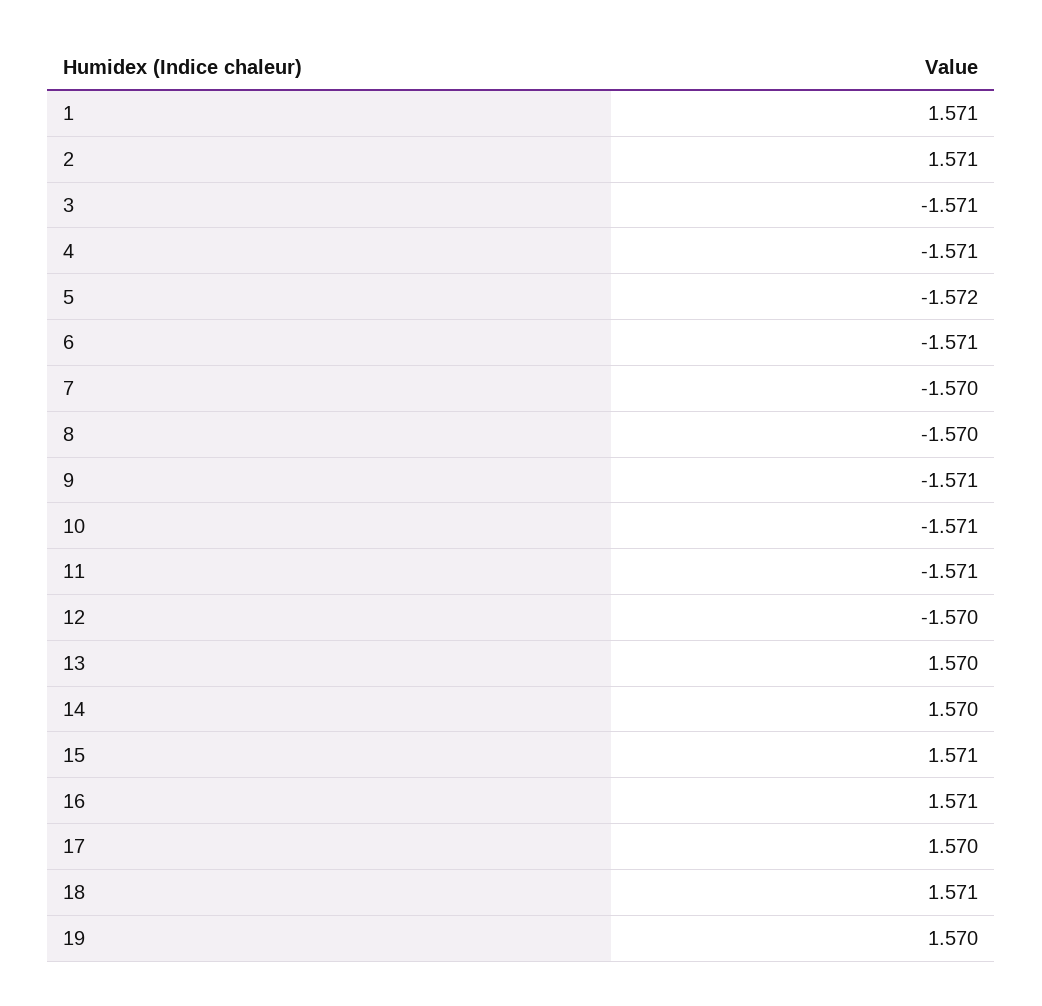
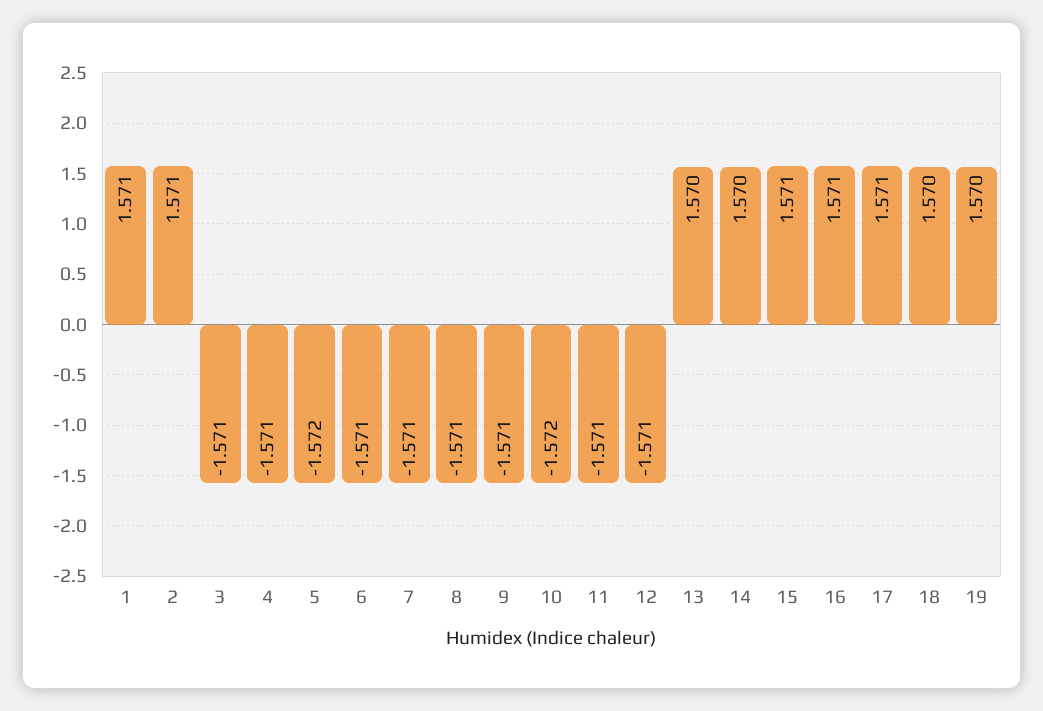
7: -1.57 -> -1.571
8: -1.57 -> -1.571
10: -1.571 -> -1.572
12: -1.57 -> -1.571
17: 1.57 -> 1.571
18: 1.571 -> 1.57

